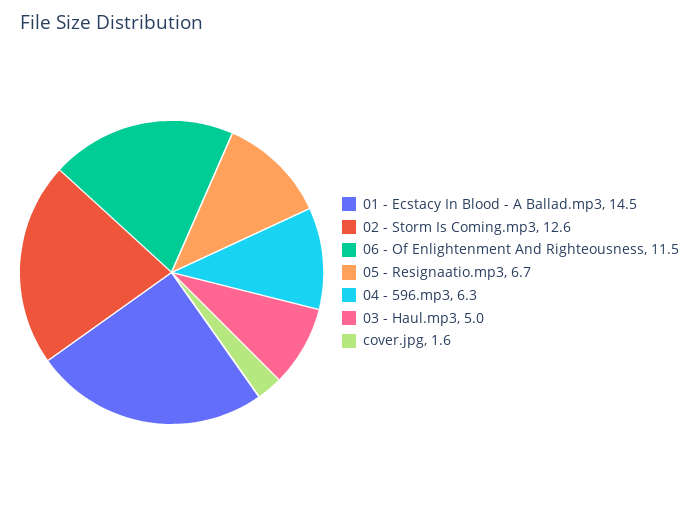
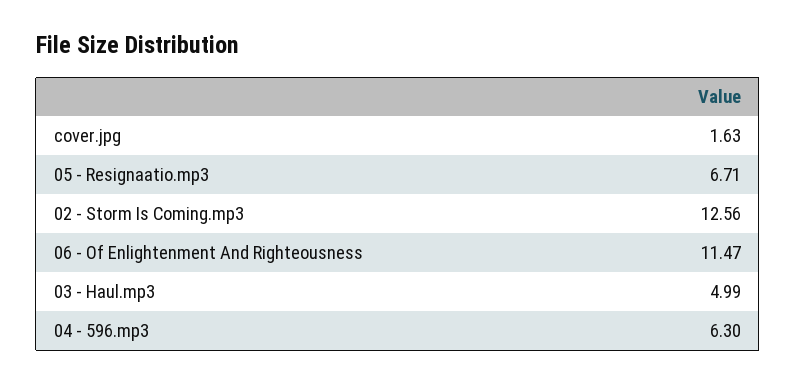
01 - Ecstacy In Blood - A Ballad.mp3: 14.5 -> none

